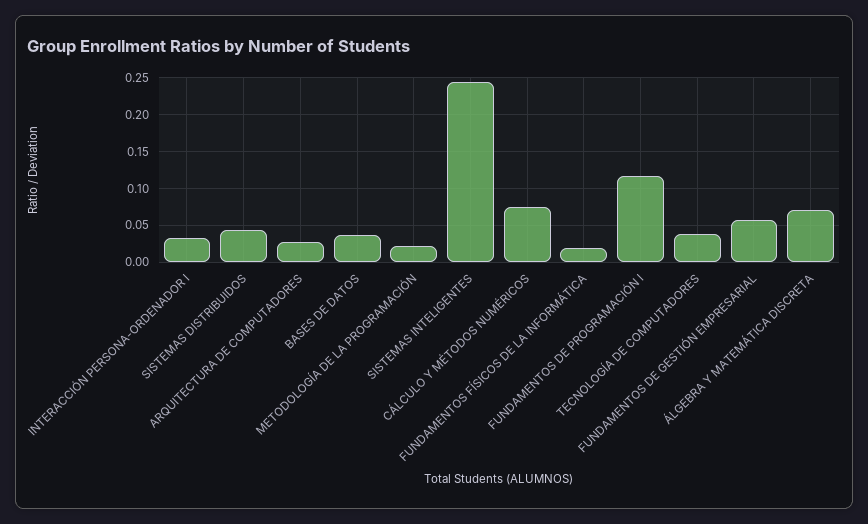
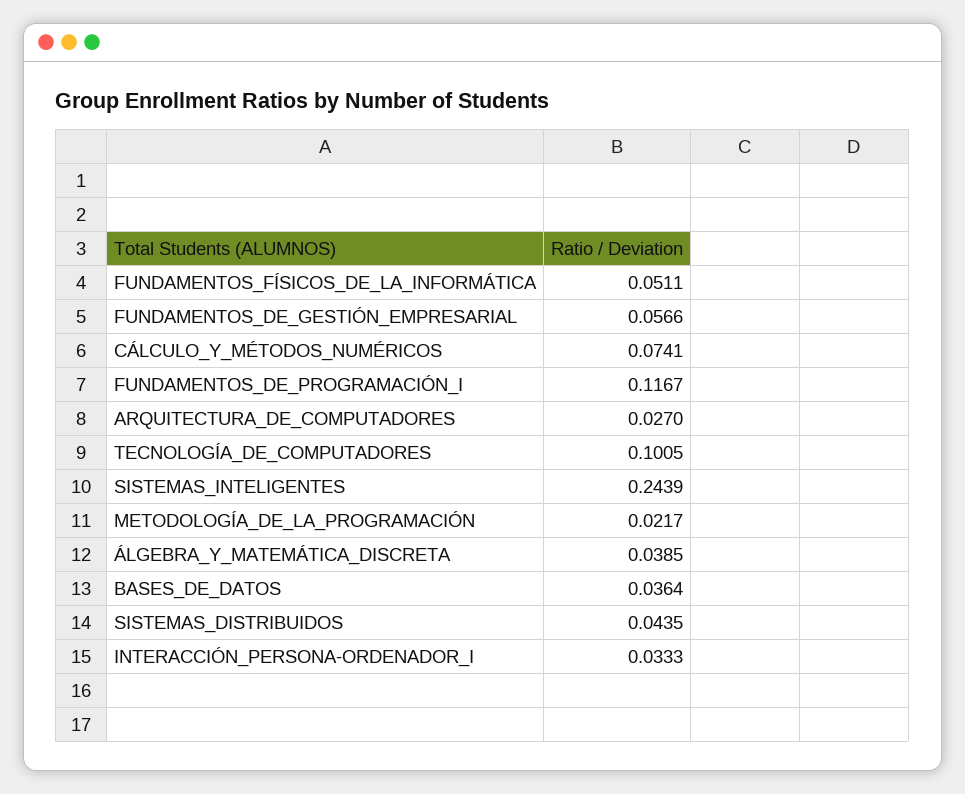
FUNDAMENTOS FÍSICOS DE LA INFORMÁTICA: 0.02 -> 0.0511
TECNOLOGÍA DE COMPUTADORES: 0.04 -> 0.1005
ÁLGEBRA Y MATEMÁTICA DISCRETA: 0.07 -> 0.0385

